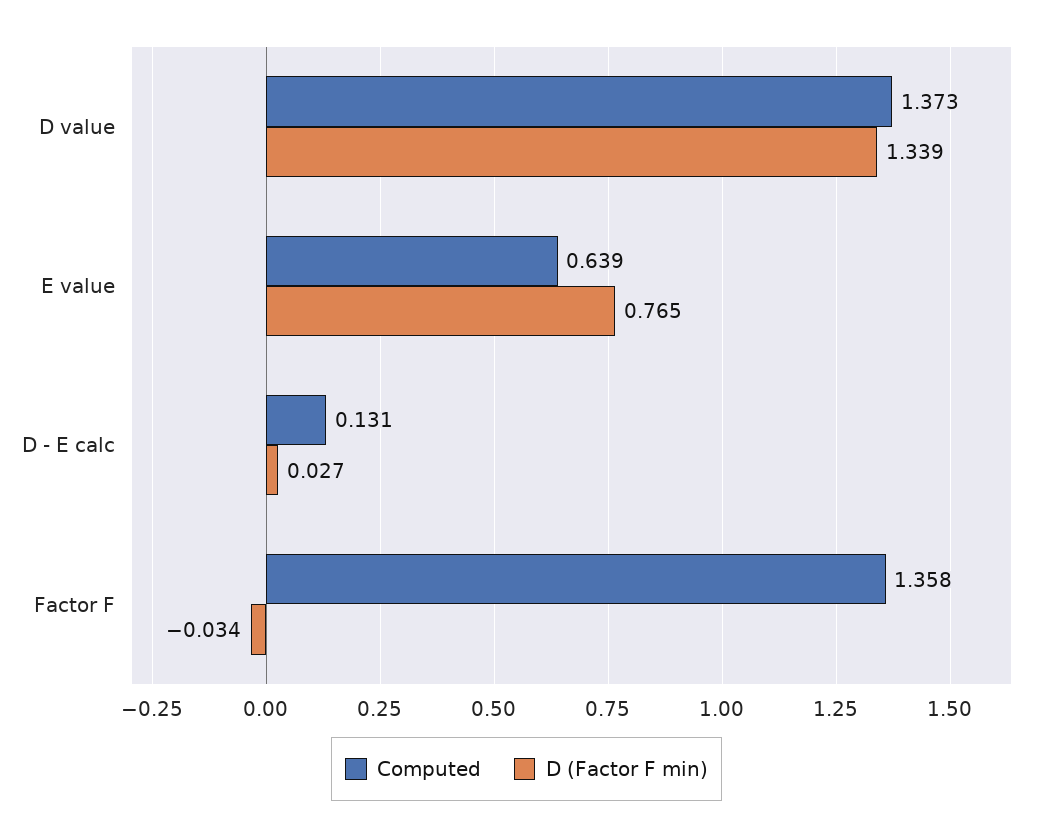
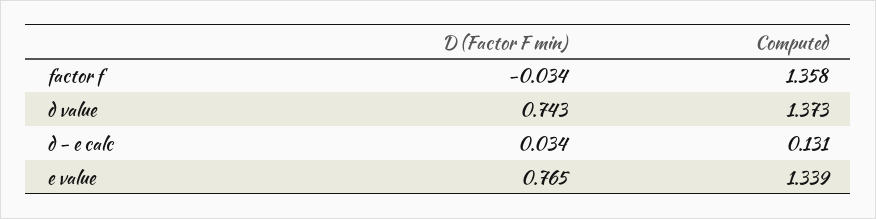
D (Factor F min), D value: 1.339 -> 0.743
Computed, E value: 0.639 -> 1.339
D (Factor F min), D - E calc: 0.027 -> 0.034

